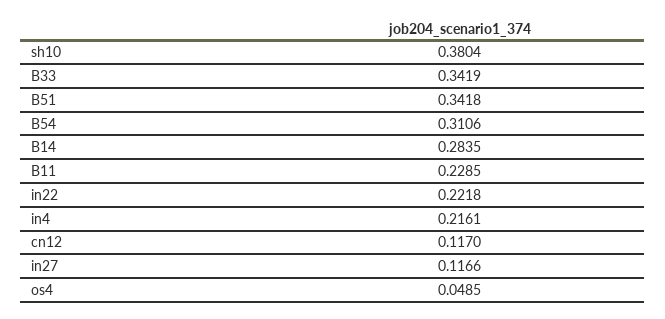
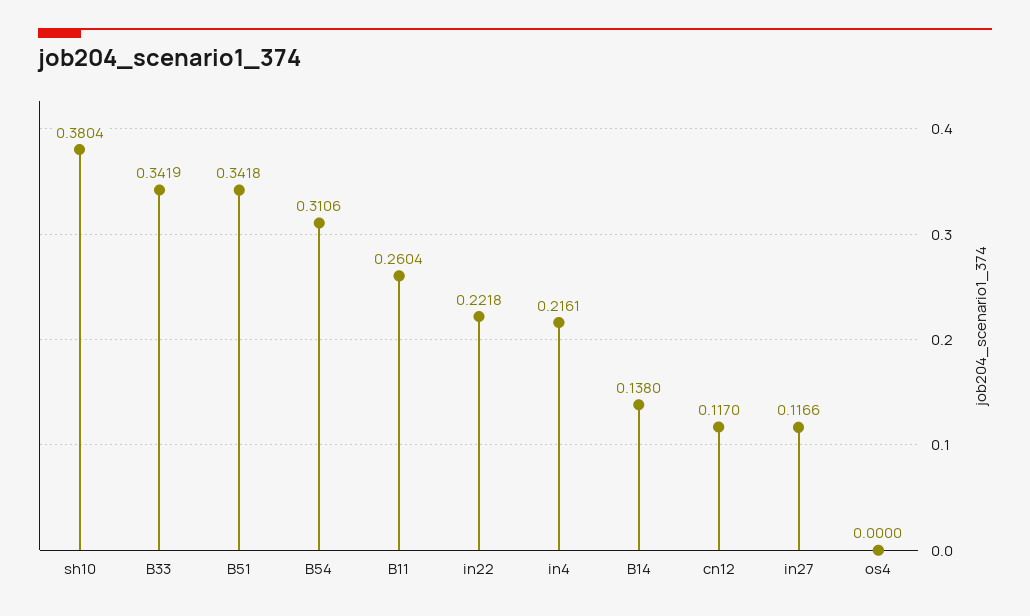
B14: 0.2835 -> 0.138
B11: 0.2285 -> 0.2604
os4: 0.0485 -> 0

